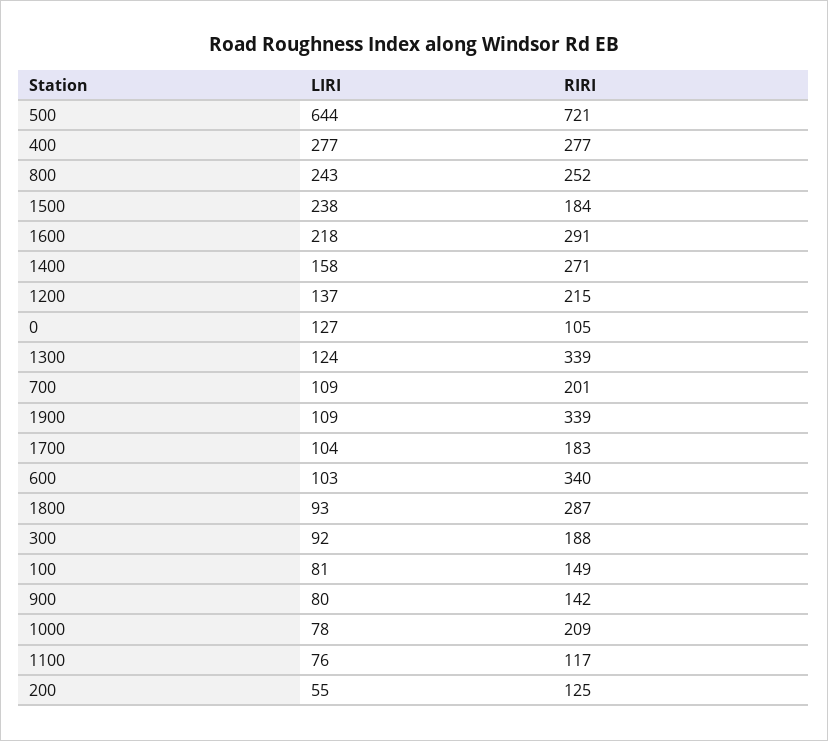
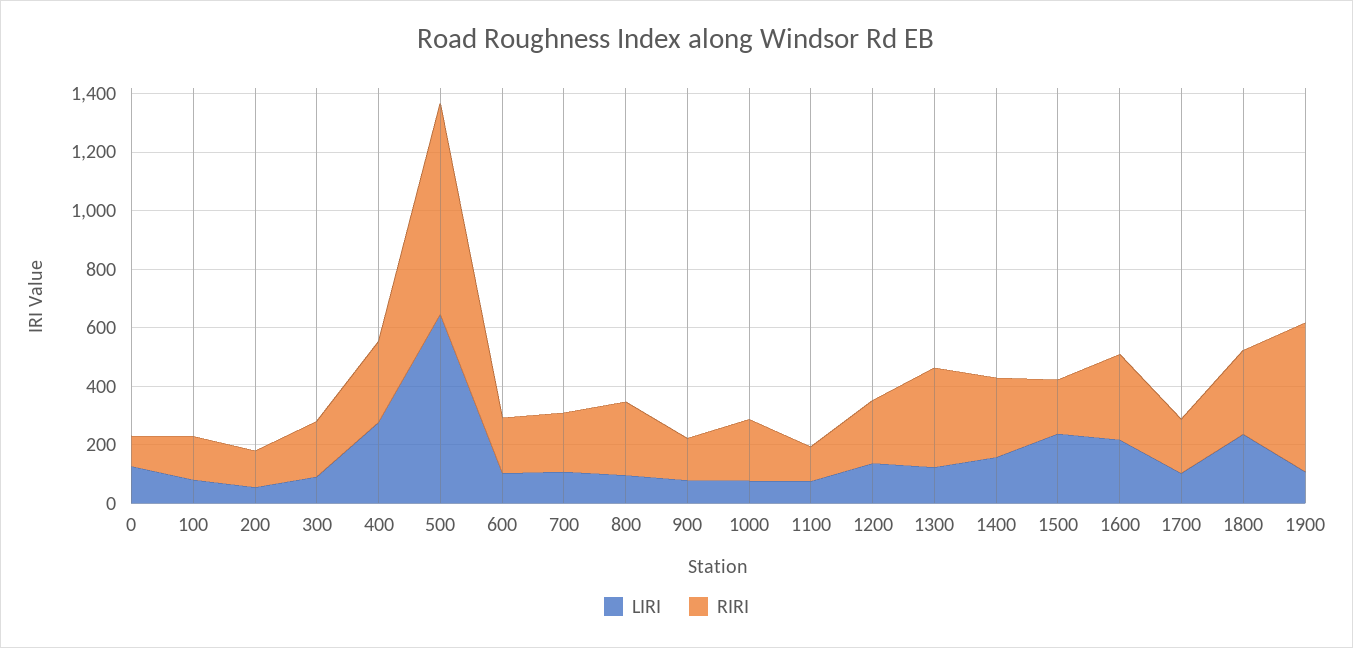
LIRI, 800: 243 -> 100
RIRI, 1900: 339 -> 500
RIRI, 600: 340 -> 200
LIRI, 1800: 93 -> 250

